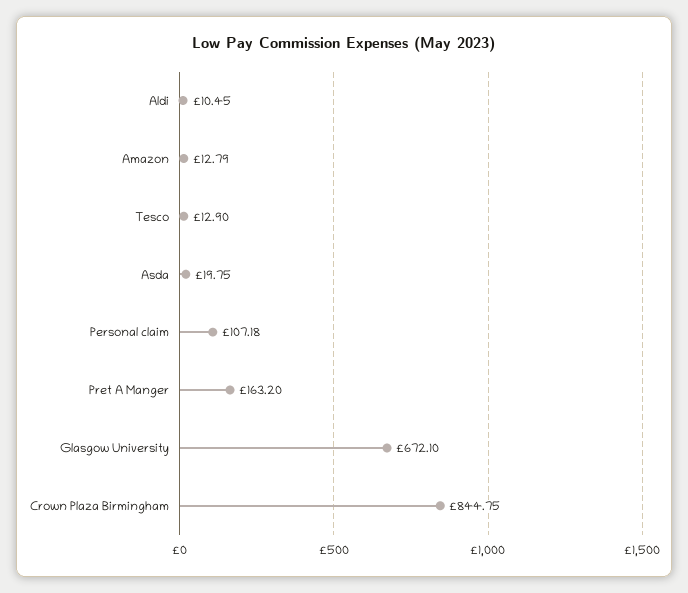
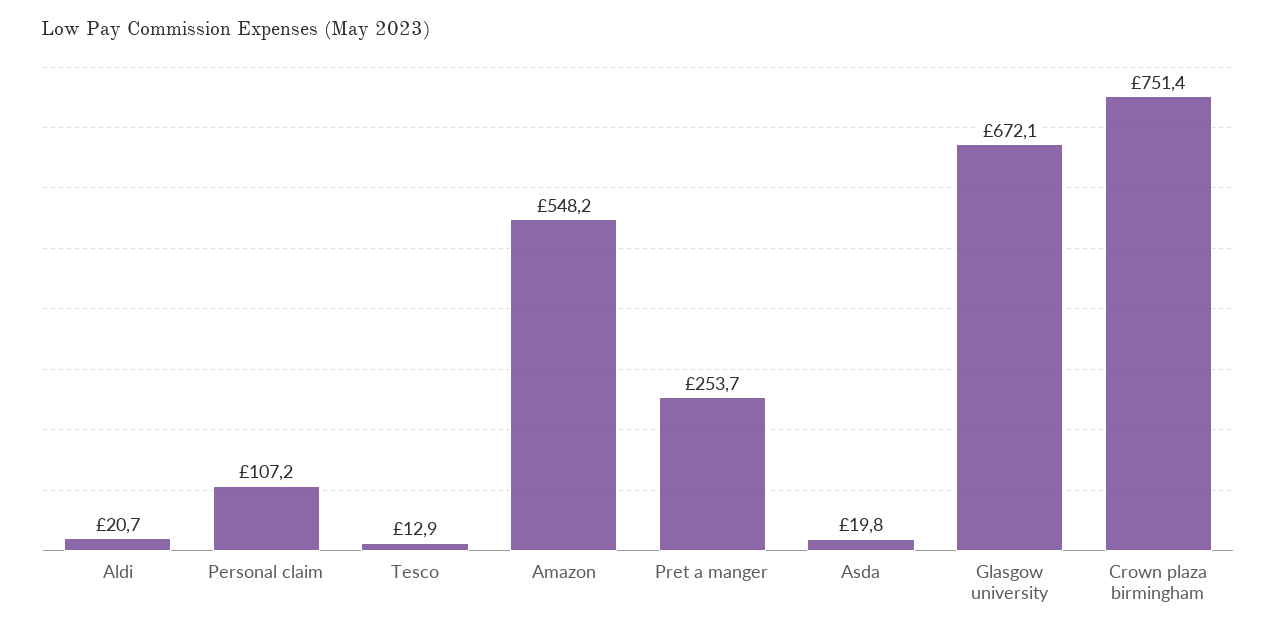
Aldi: 10.45 -> 20.7
Amazon: 12.79 -> 548.2
Pret A Manger: 163.2 -> 253.7
Crown Plaza Birmingham: 844.75 -> 751.4

